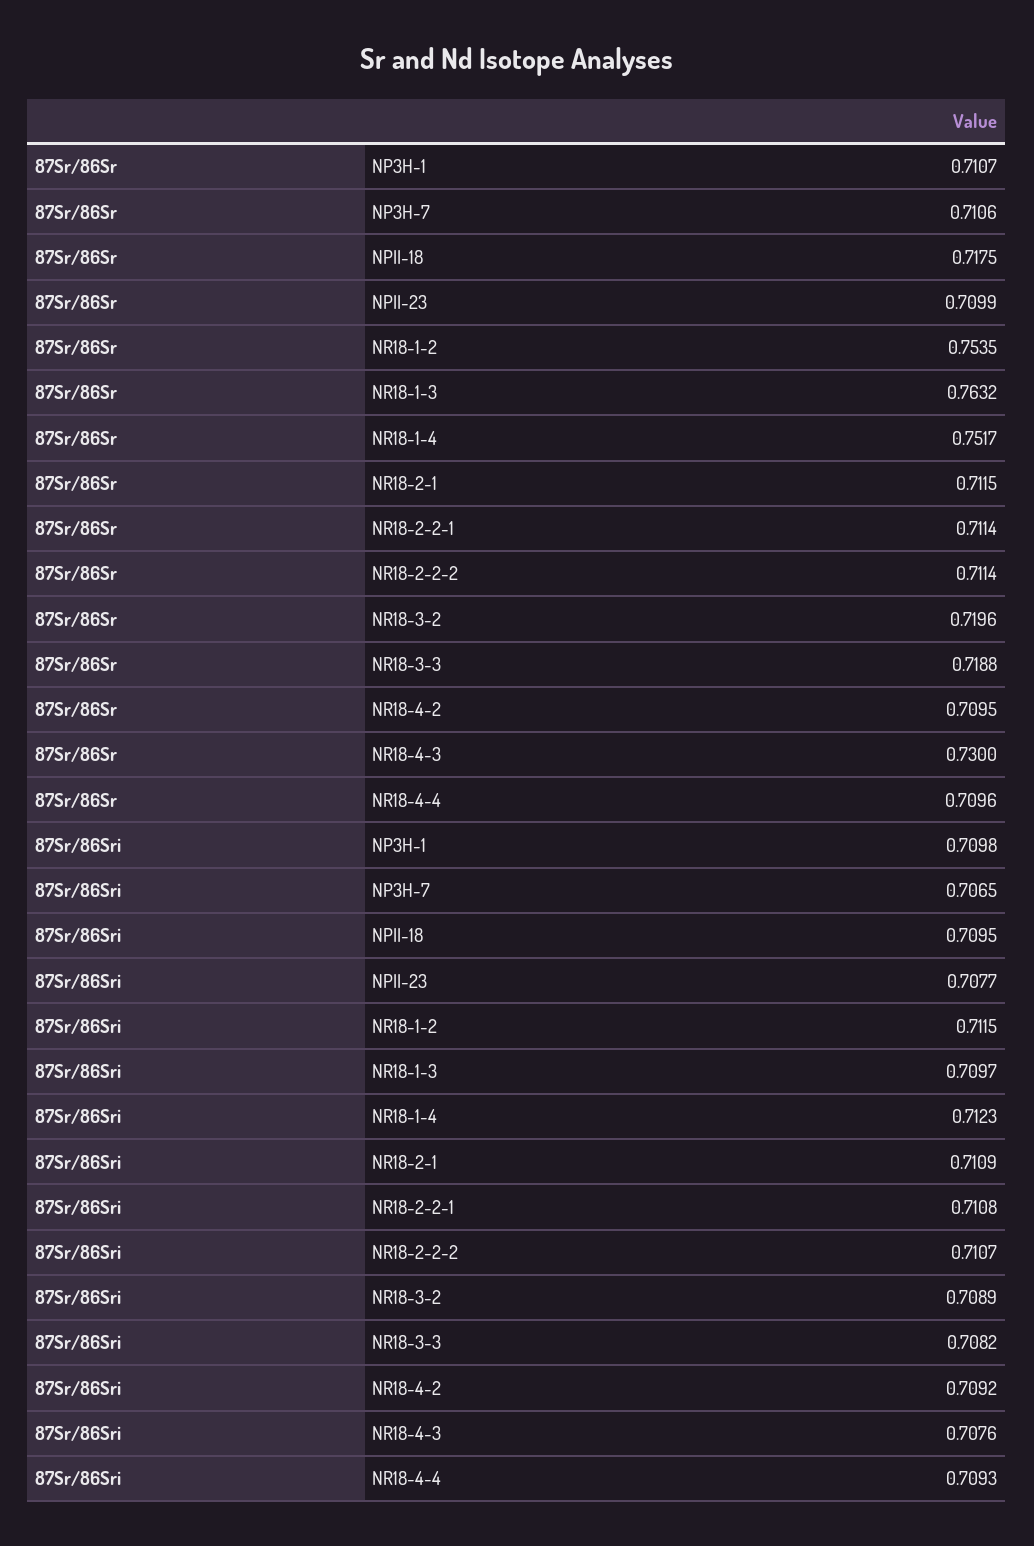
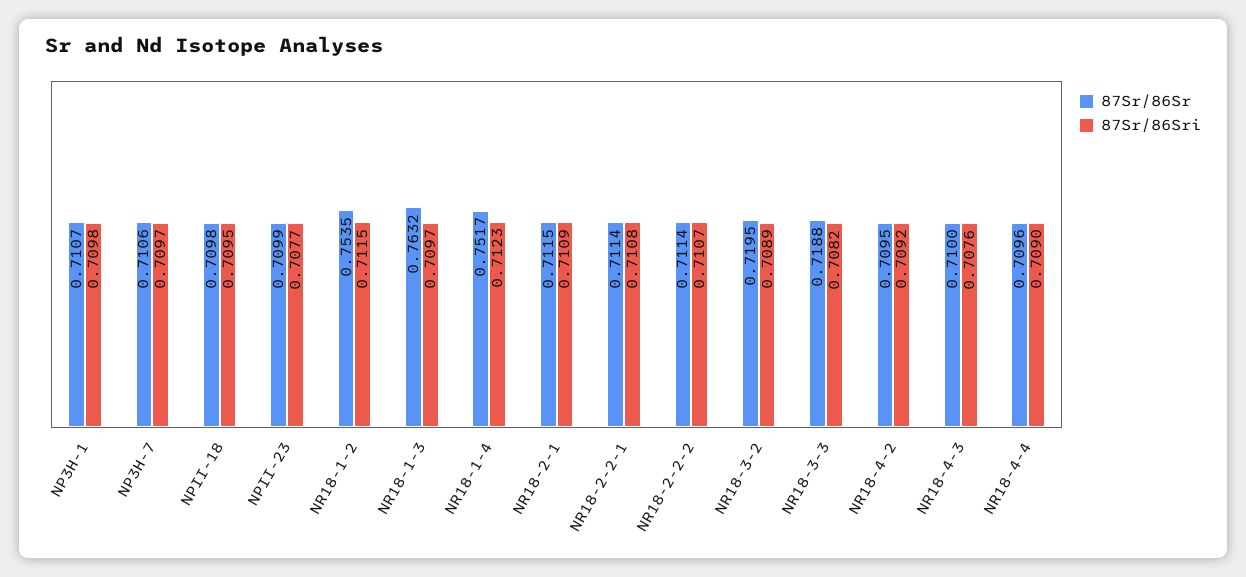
87Sr/86Sr, NPII-18: 0.7175 -> 0.7098
87Sr/86Sr, NR18-3-2: 0.7196 -> 0.7195
87Sr/86Sr, NR18-4-3: 0.73 -> 0.71
87Sr/86Sri, NP3H-7: 0.7065 -> 0.7097
87Sr/86Sri, NR18-4-4: 0.7093 -> 0.709

